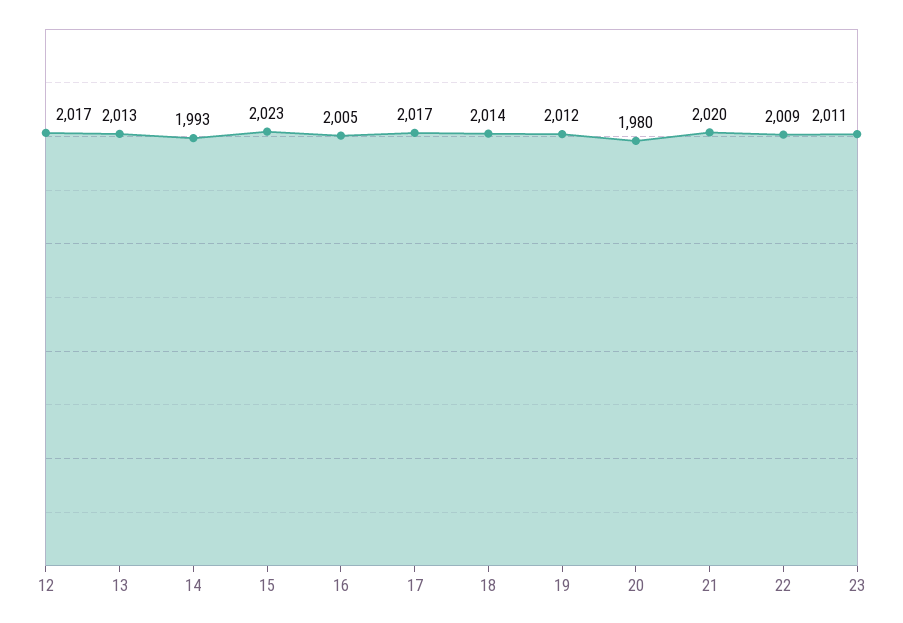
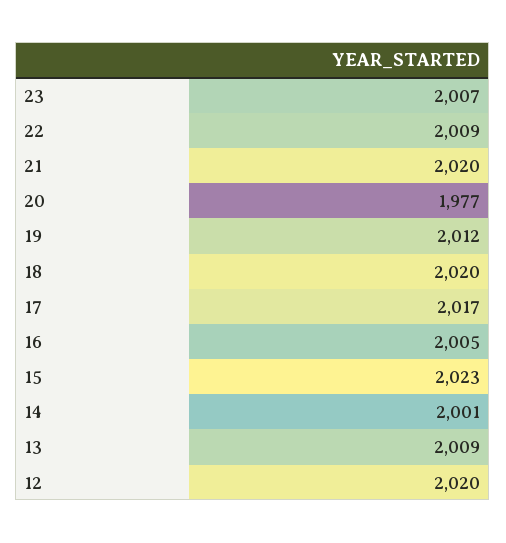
12: 2017 -> 2020
13: 2013 -> 2009
14: 1993 -> 2001
18: 2014 -> 2020
20: 1980 -> 1977
23: 2011 -> 2007

